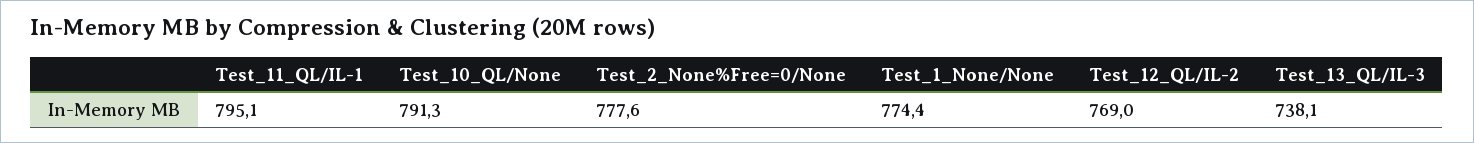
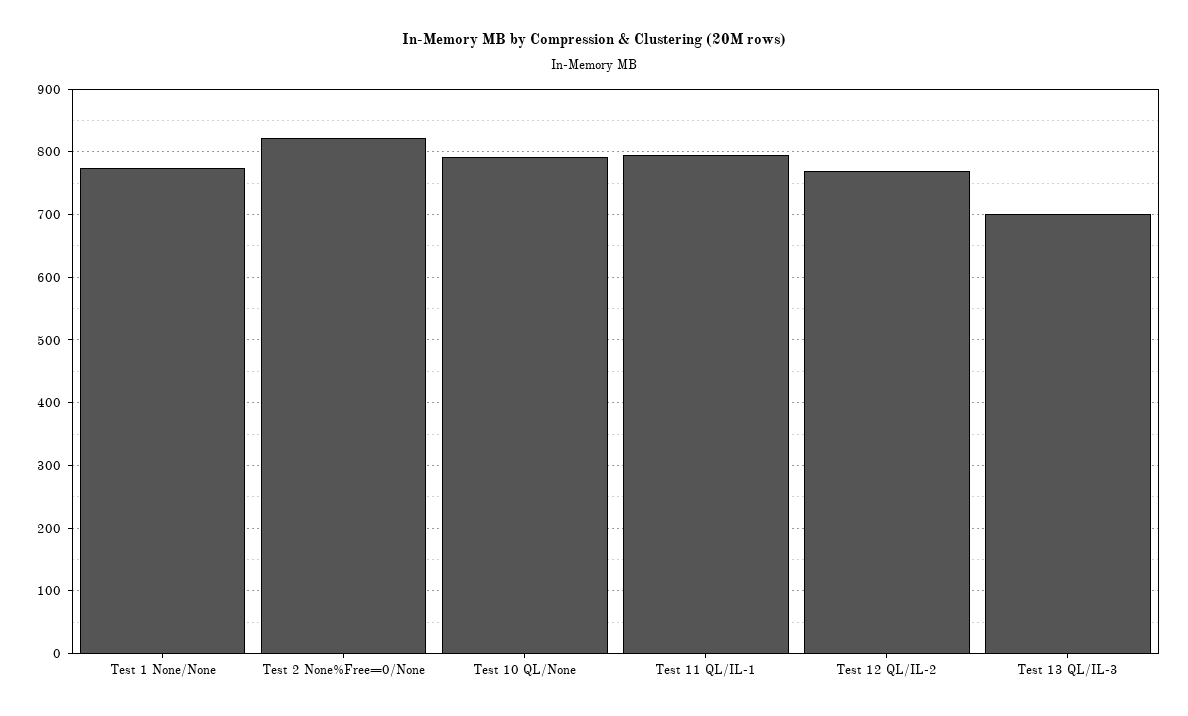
Test_2_None%Free=0/None: 777.6 -> 820
Test_13_QL/IL-3: 738.1 -> 700

